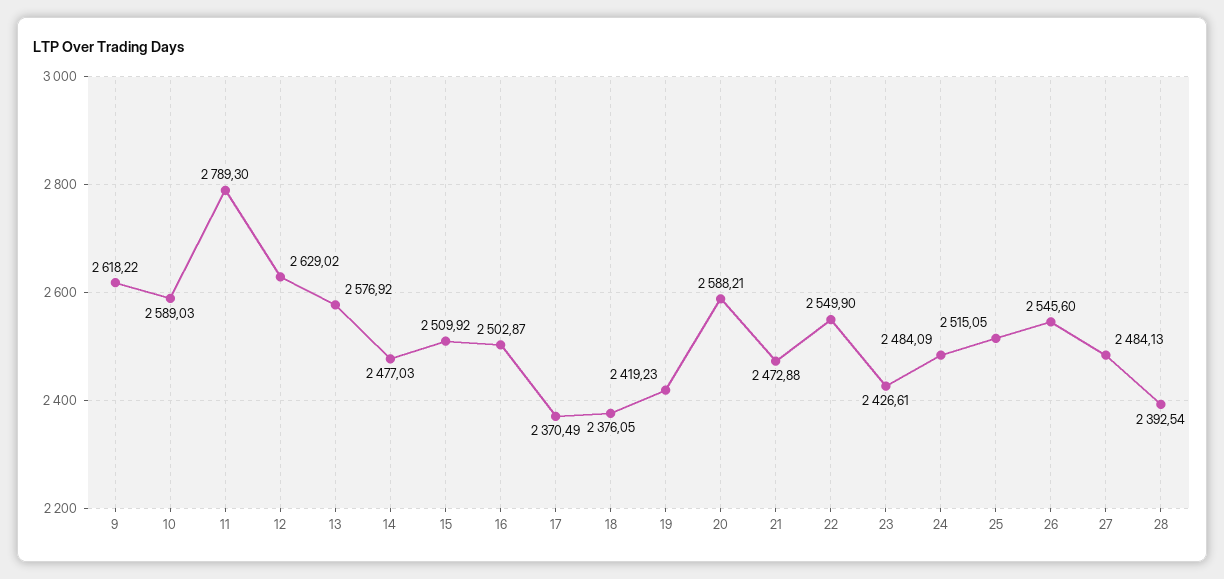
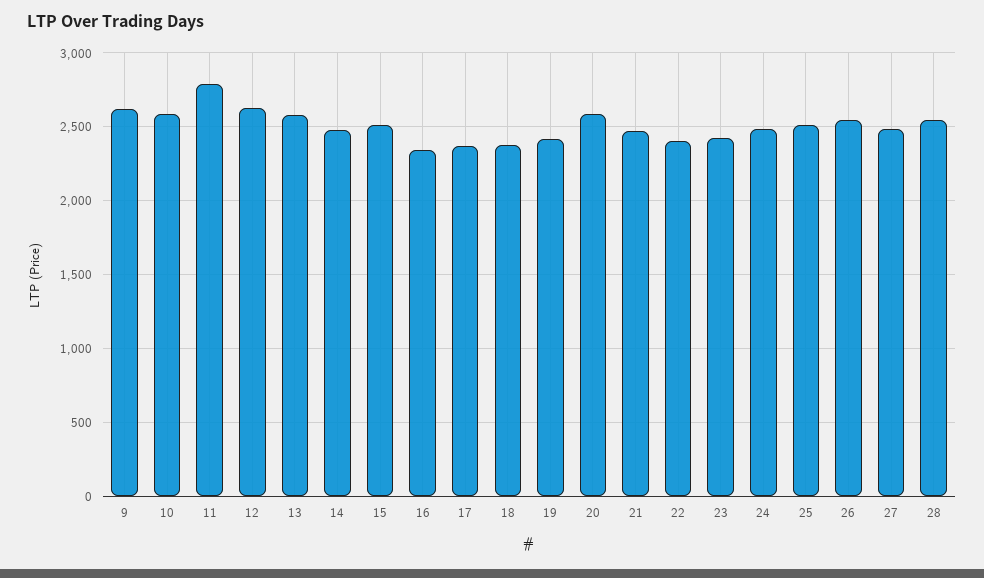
16: 2502.87 -> 2350
22: 2549.9 -> 2400
28: 2392.54 -> 2550

